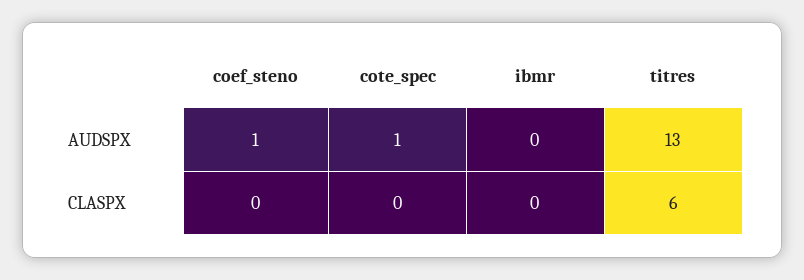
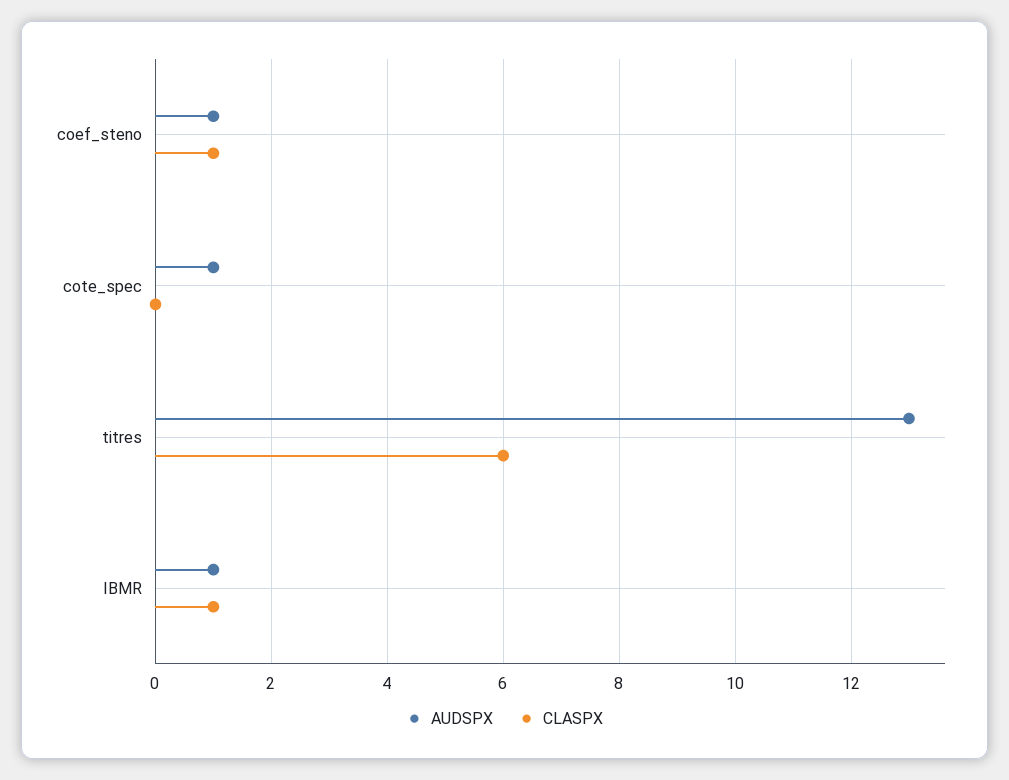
AUDSPX, ibmr: 0 -> 1
CLASPX, coef_steno: 0 -> 1
CLASPX, ibmr: 0 -> 1

